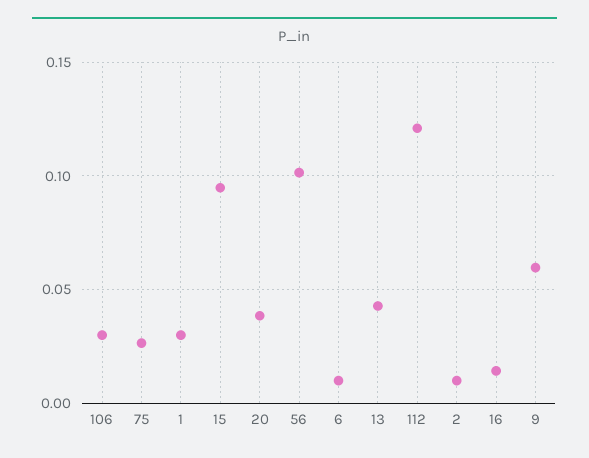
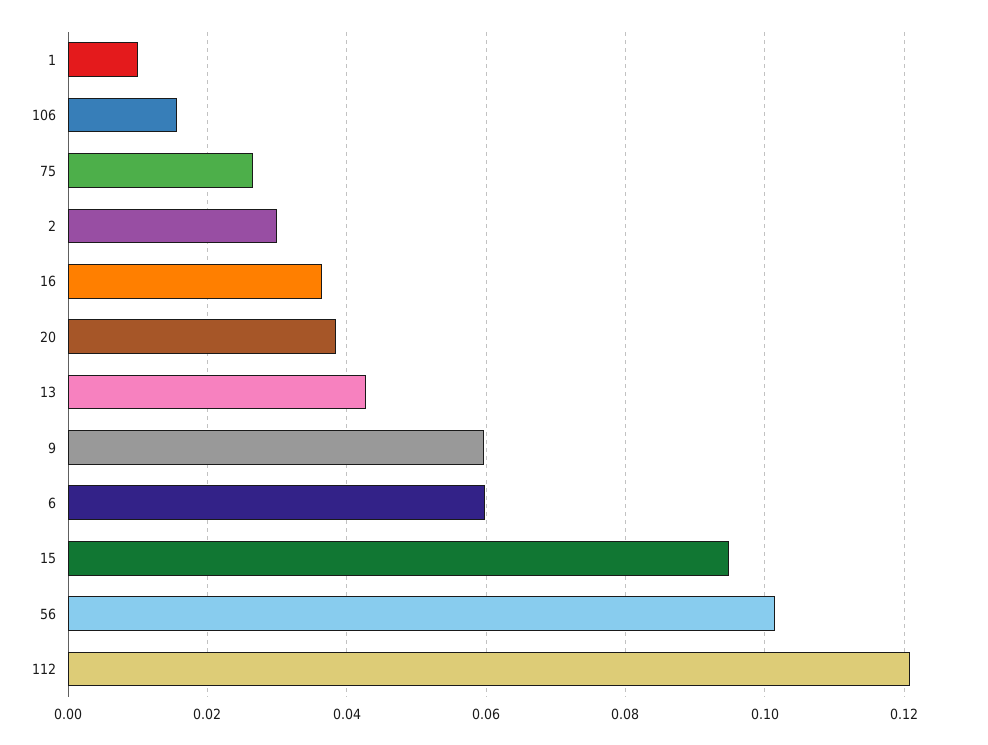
106: 0.03 -> 0.016
1: 0.03 -> 0.01
6: 0.01 -> 0.06
2: 0.01 -> 0.03
16: 0.015 -> 0.036

